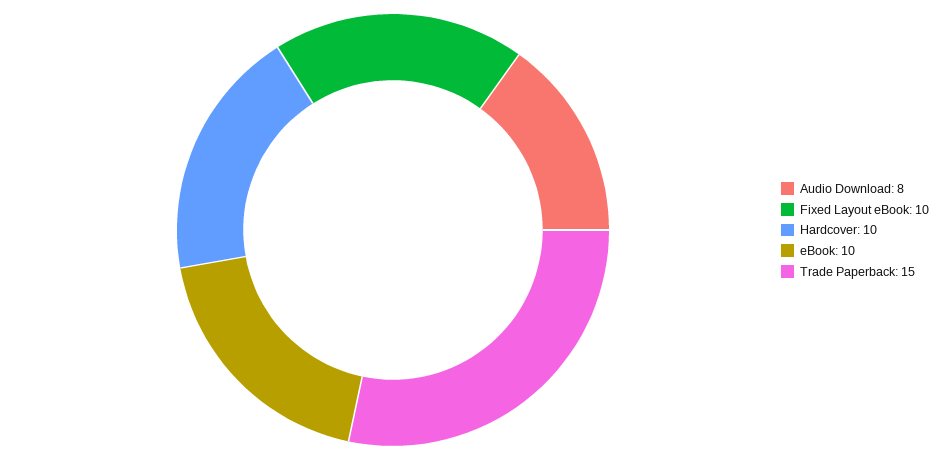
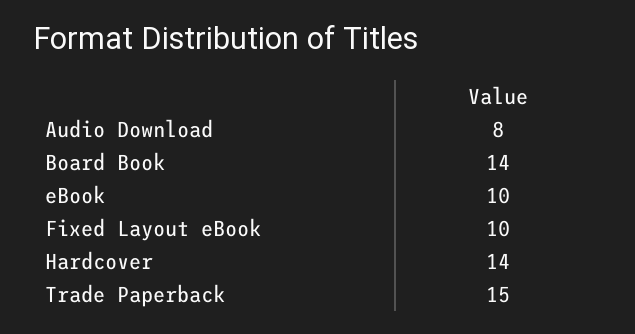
Hardcover: 10 -> 14
Board Book: none -> 14

